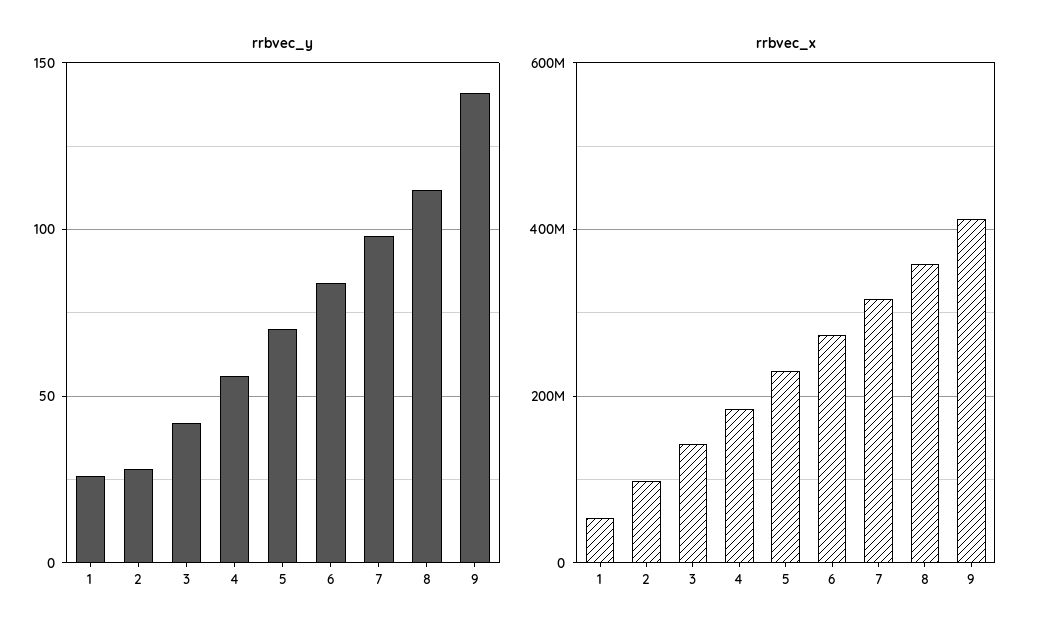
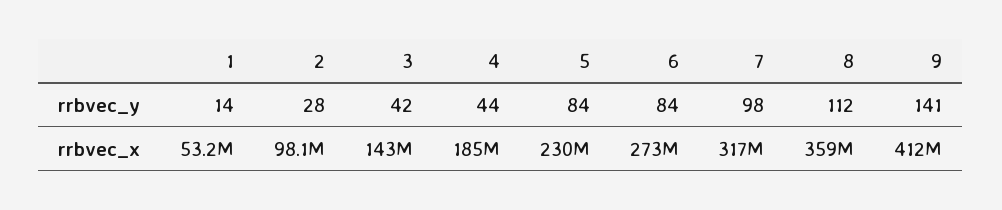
rrbvec_y, 1: 25 -> 14
rrbvec_y, 4: 55 -> 44
rrbvec_y, 5: 70 -> 84

